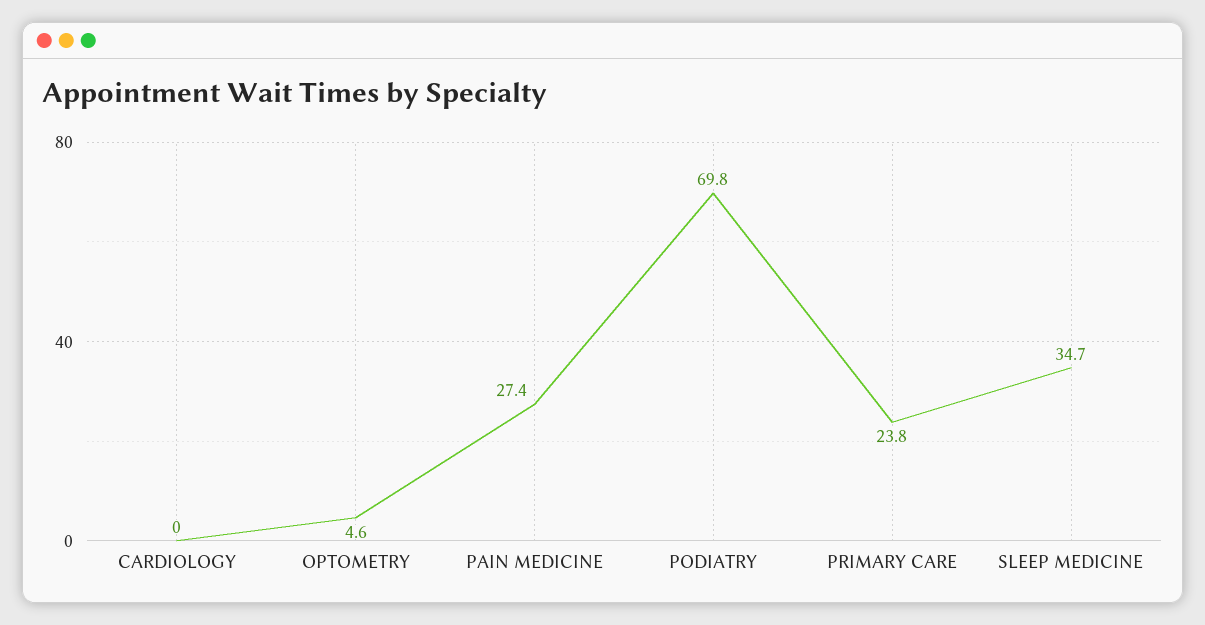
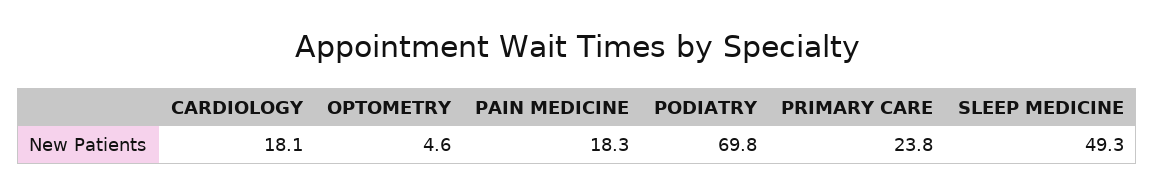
CARDIOLOGY: 0 -> 18.1
PAIN MEDICINE: 27.4 -> 18.3
SLEEP MEDICINE: 34.7 -> 49.3

